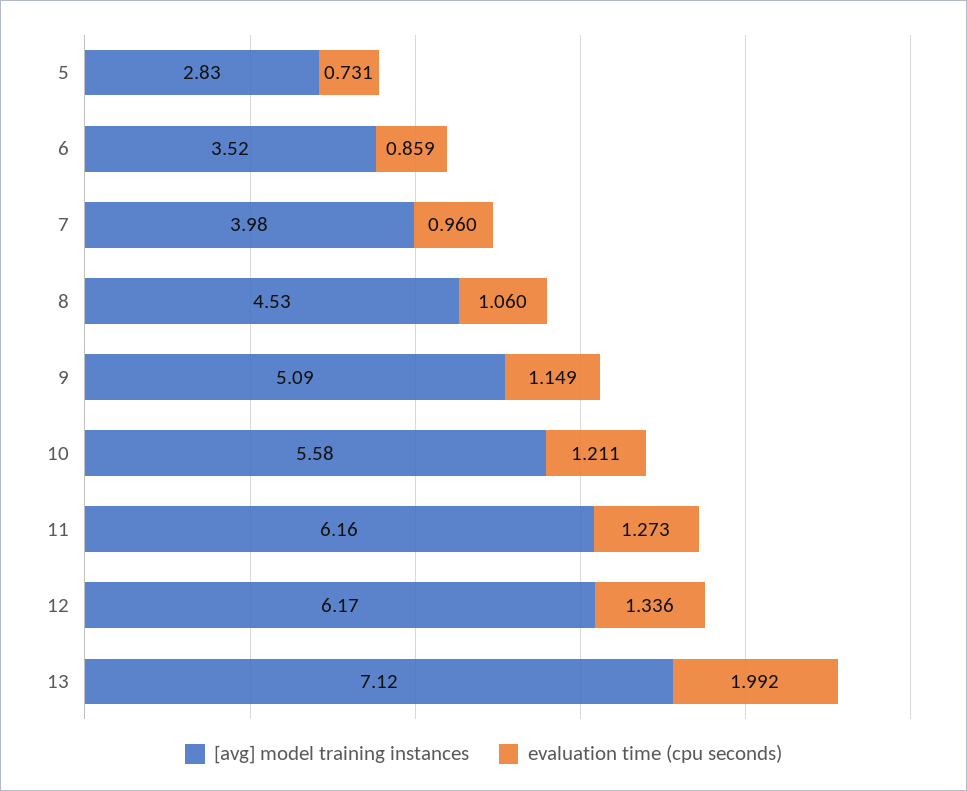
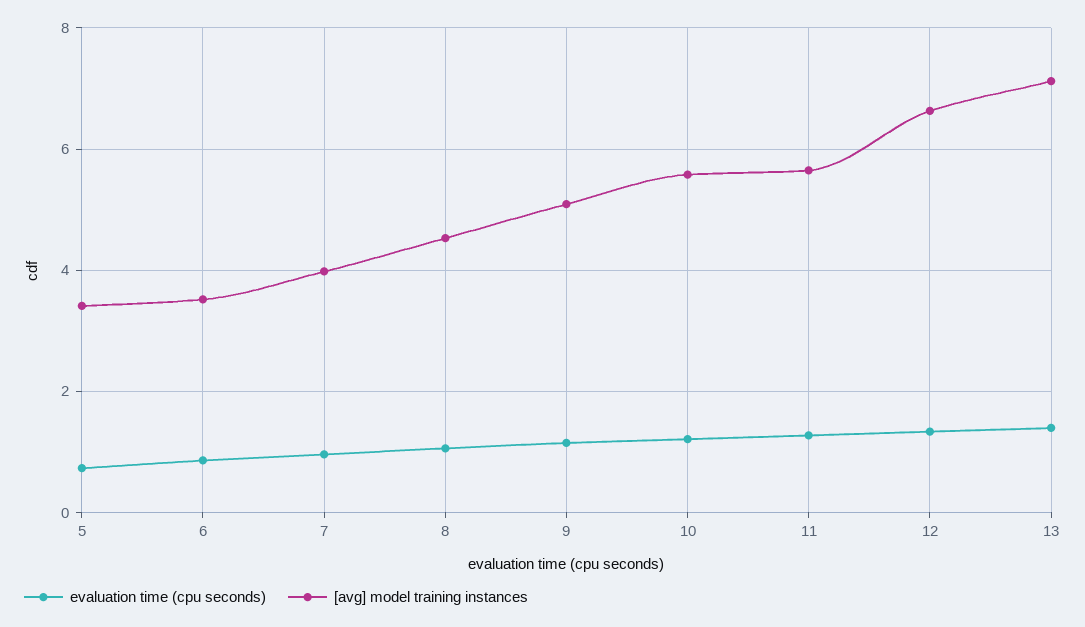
[avg] model training instances, 5: 2.83 -> 3.4
[avg] model training instances, 11: 6.16 -> 5.6
[avg] model training instances, 12: 6.17 -> 6.6
evaluation time (cpu seconds), 13: 1.992 -> 1.4

